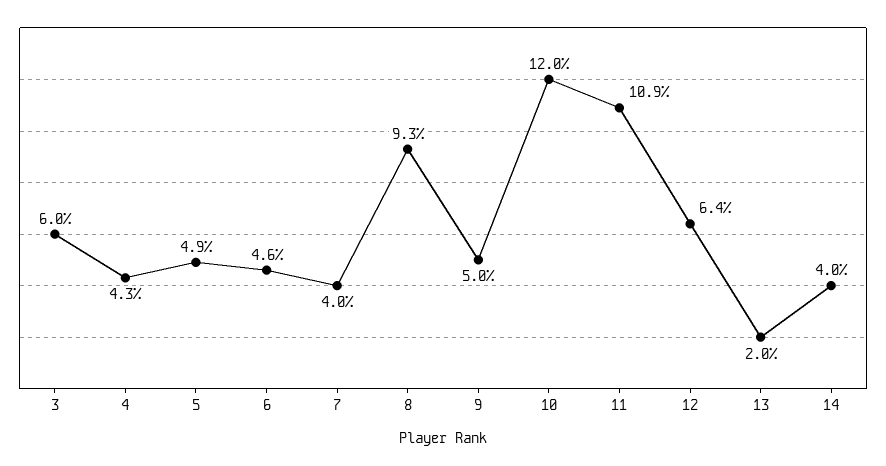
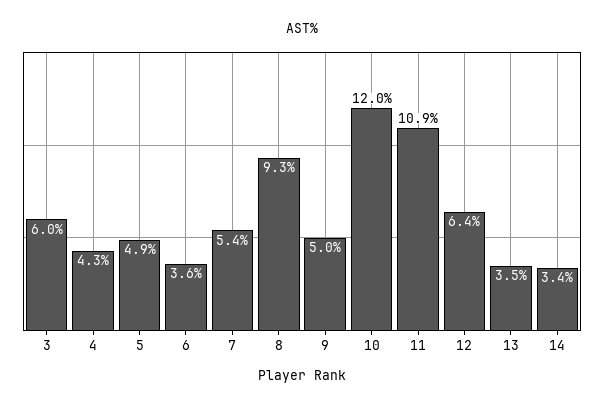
6: 4.6 -> 3.6
7: 4 -> 5.4
13: 2 -> 3.5
14: 4 -> 3.4

